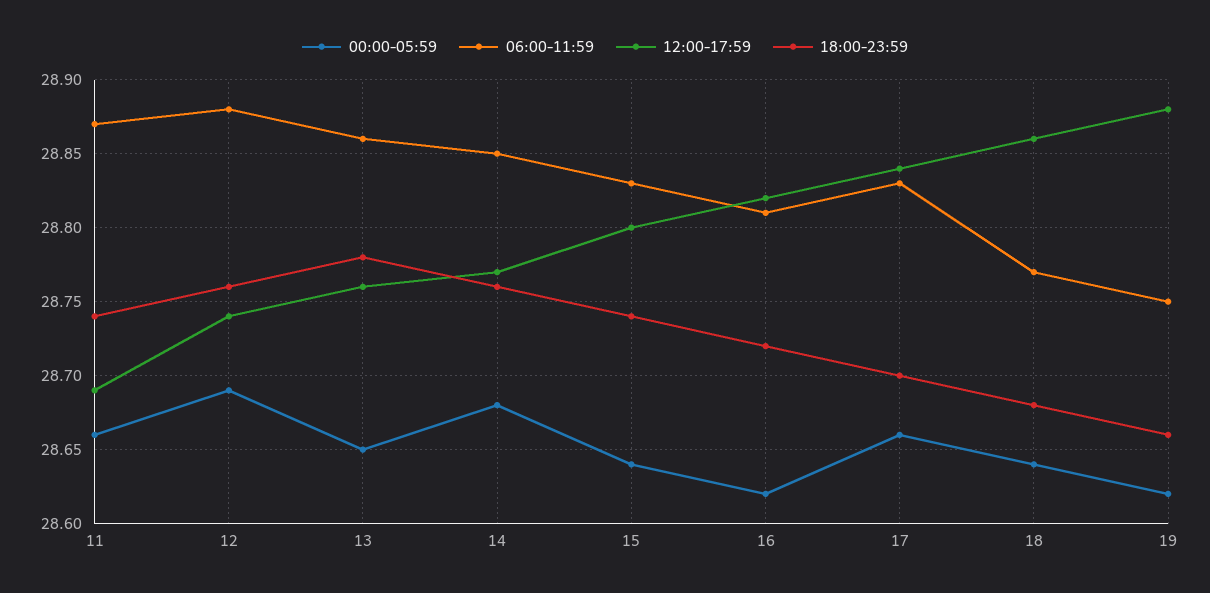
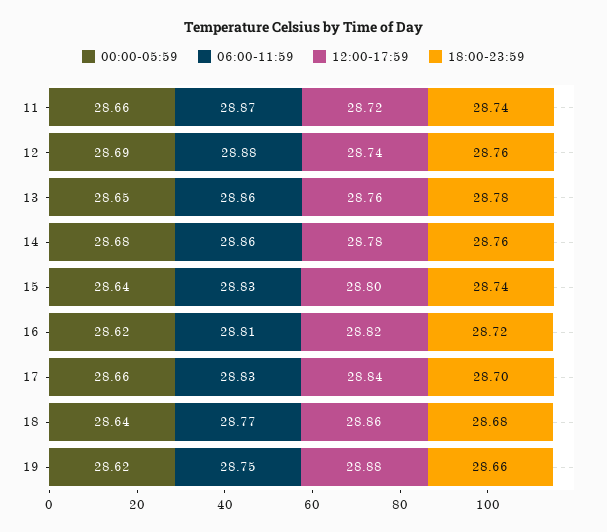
12:00-17:59, 11: 28.69 -> 28.72
06:00-11:59, 14: 28.85 -> 28.86
12:00-17:59, 14: 28.77 -> 28.78

